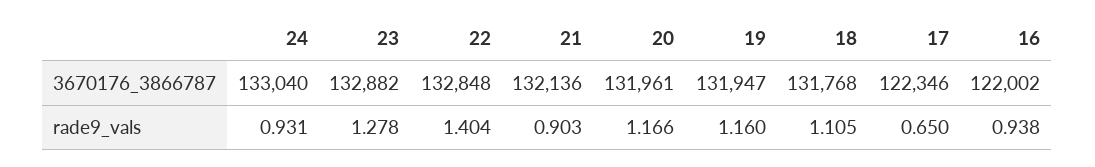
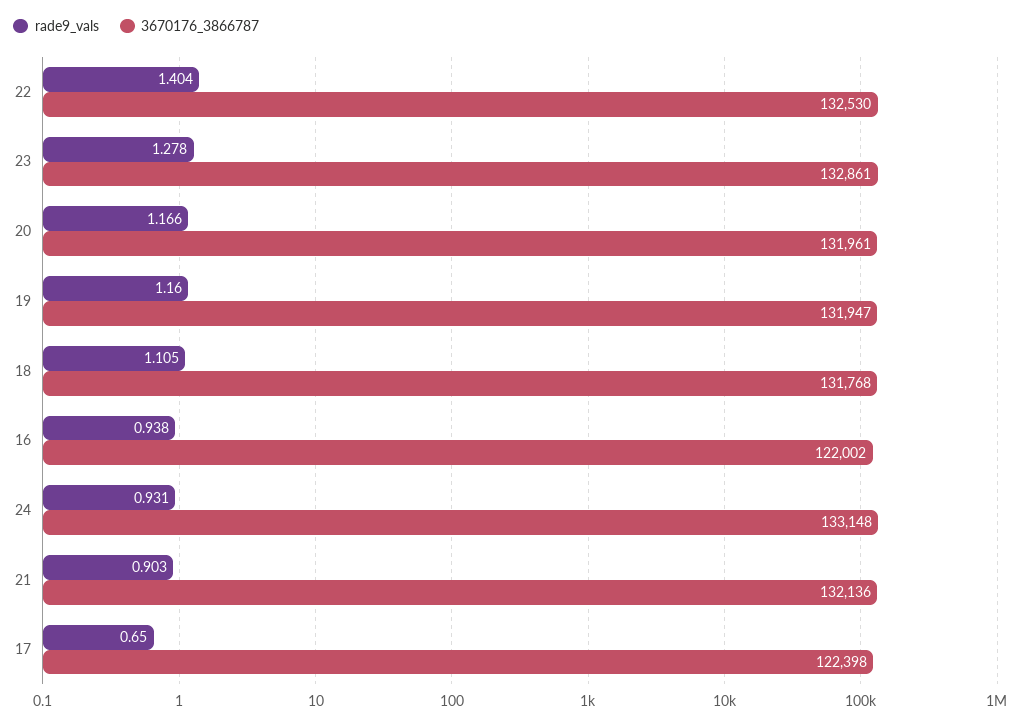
3670176_3866787, 24: 133040 -> 133148
3670176_3866787, 23: 132882 -> 132861
3670176_3866787, 22: 132848 -> 132530
3670176_3866787, 17: 122346 -> 122398

